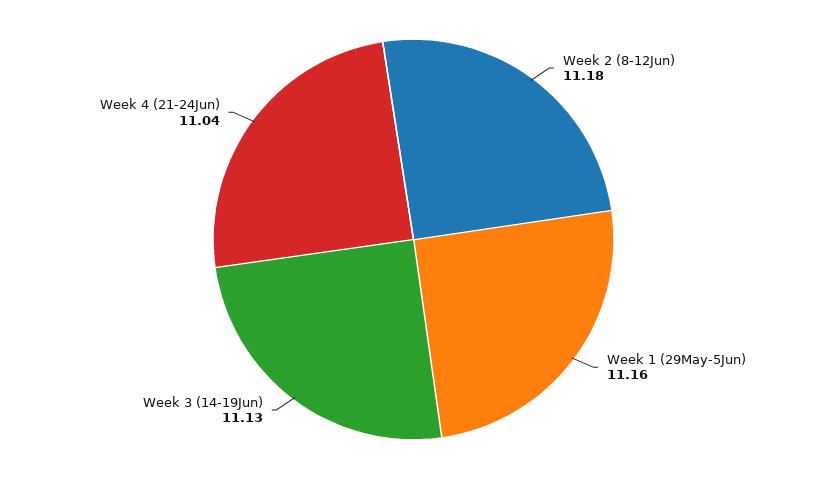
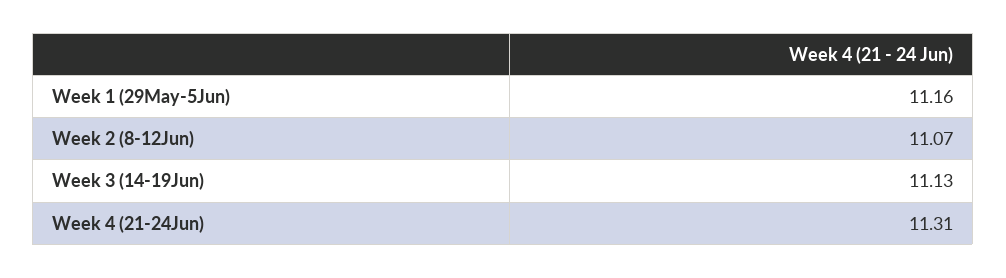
Week 2 (8-12Jun): 11.18 -> 11.07
Week 4 (21-24Jun): 11.04 -> 11.31

